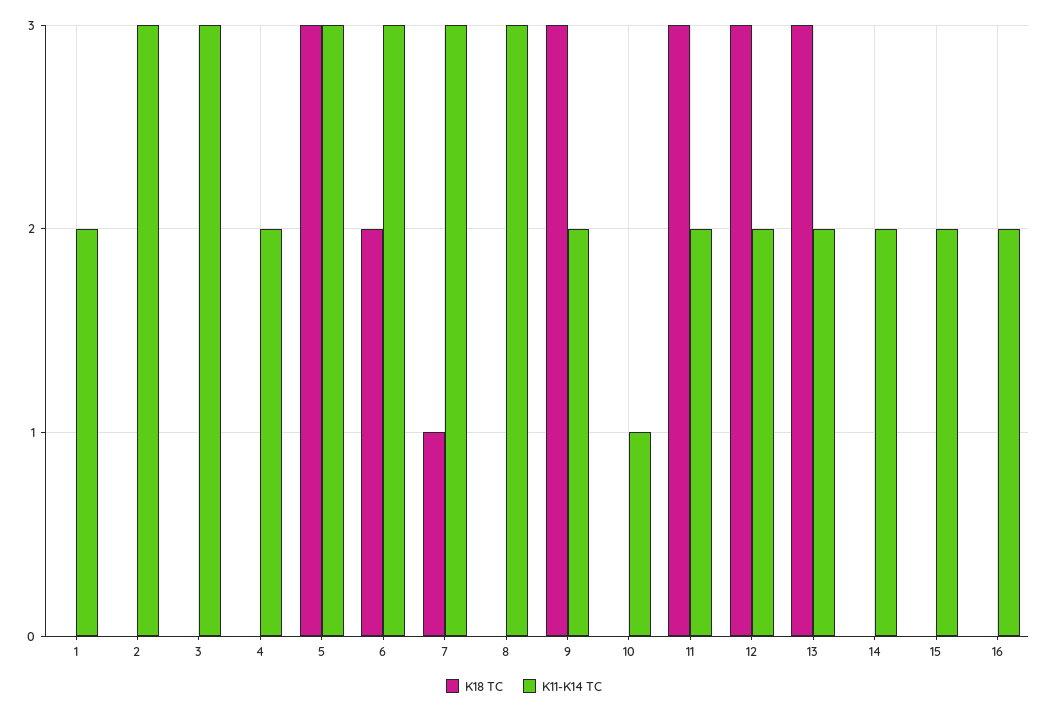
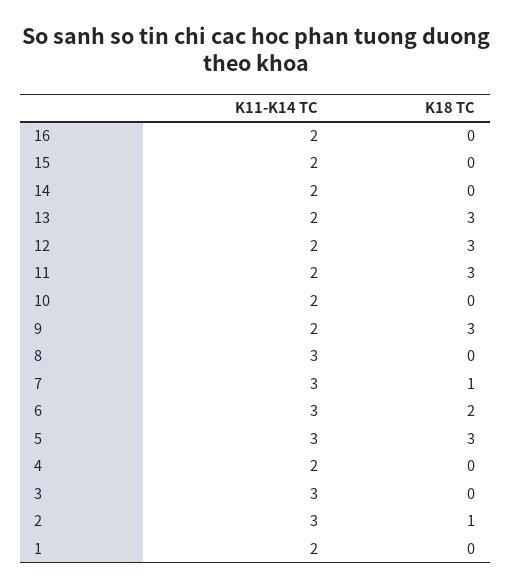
K18 TC, 2: 0 -> 1
K11-K14 TC, 10: 1 -> 2

